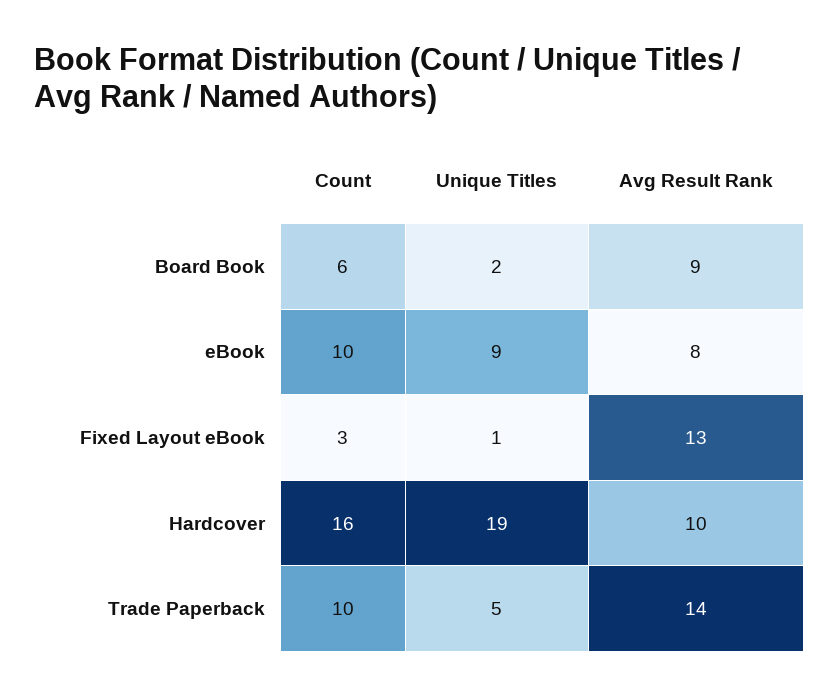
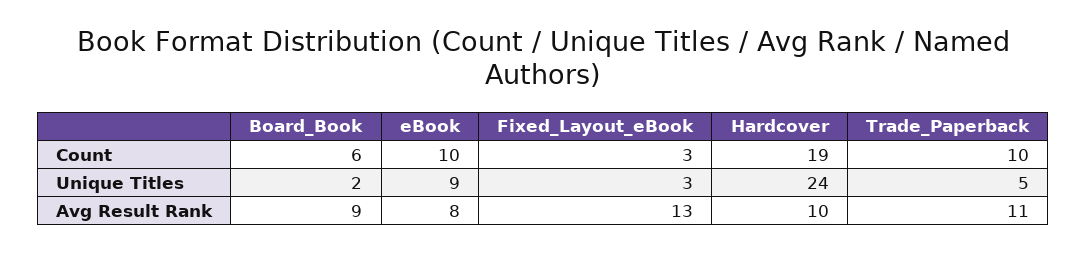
Unique Titles, Fixed Layout eBook: 1 -> 3
Count, Hardcover: 16 -> 19
Unique Titles, Hardcover: 19 -> 24
Avg Result Rank, Trade Paperback: 14 -> 11

